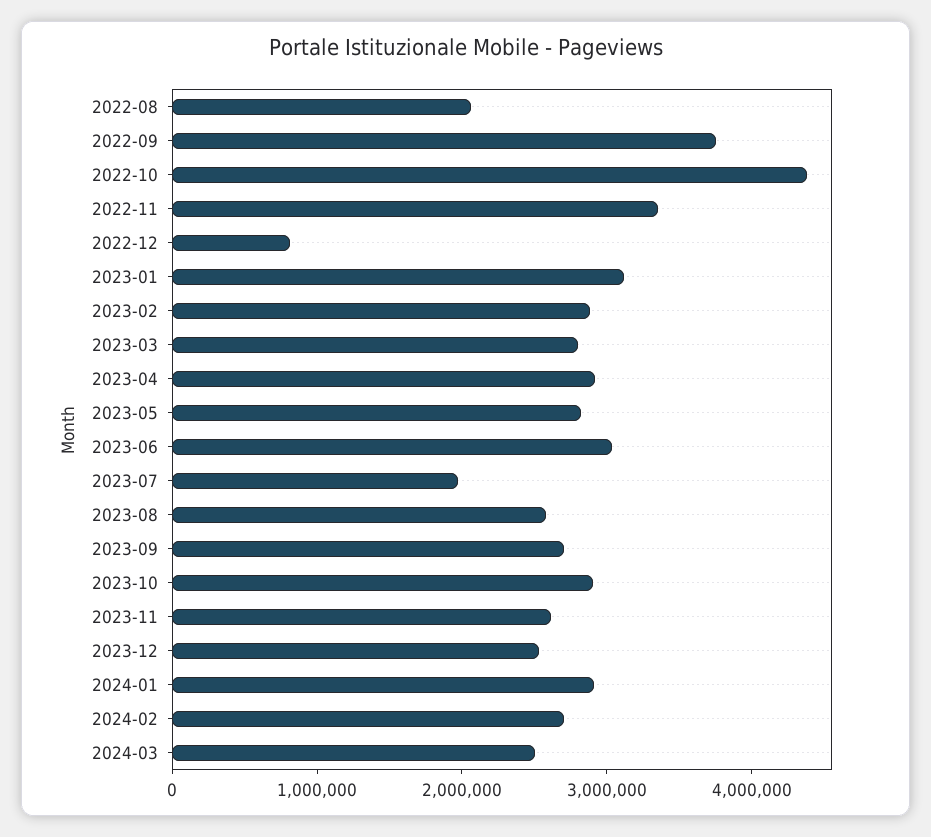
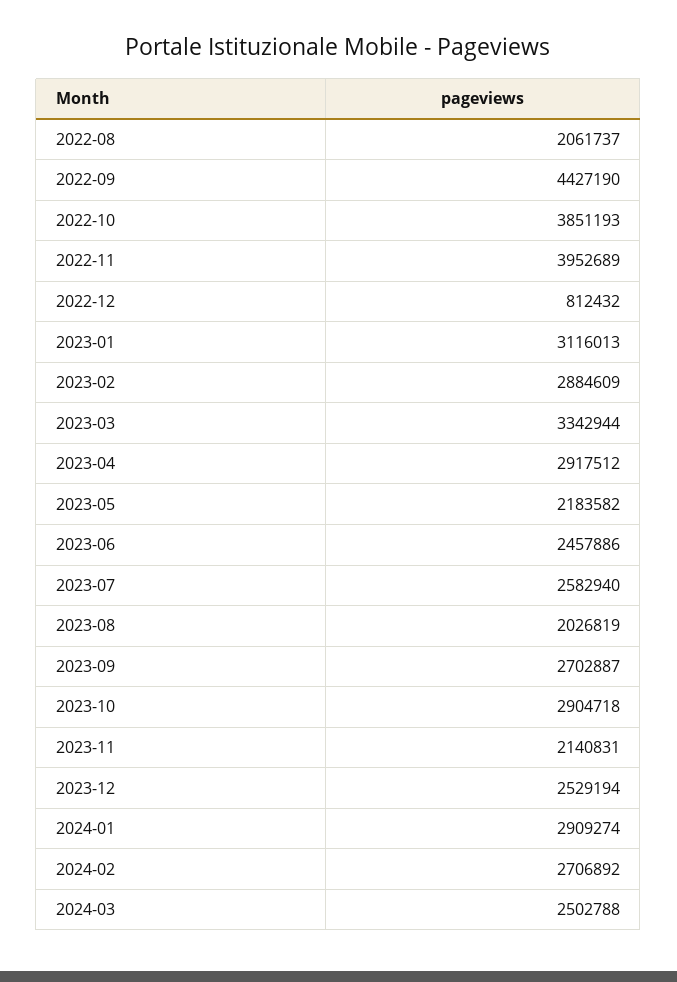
2022-09: 3800000 -> 4427190
2022-10: 4400000 -> 3851193
2022-11: 3400000 -> 3952689
2023-03: 2800000 -> 3342944
2023-05: 2800000 -> 2183582
2023-06: 3000000 -> 2457886
2023-07: 2000000 -> 2582940
2023-08: 2600000 -> 2026819
2023-11: 2600000 -> 2140831

